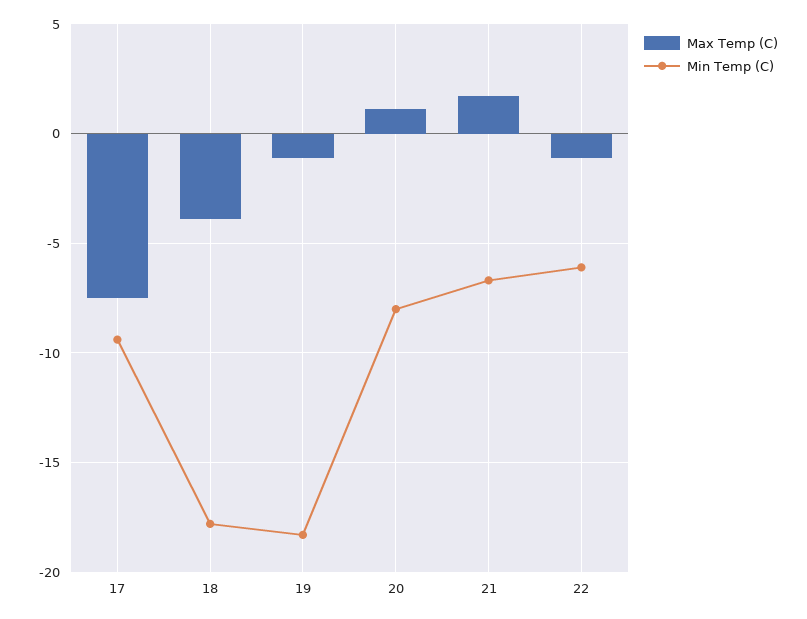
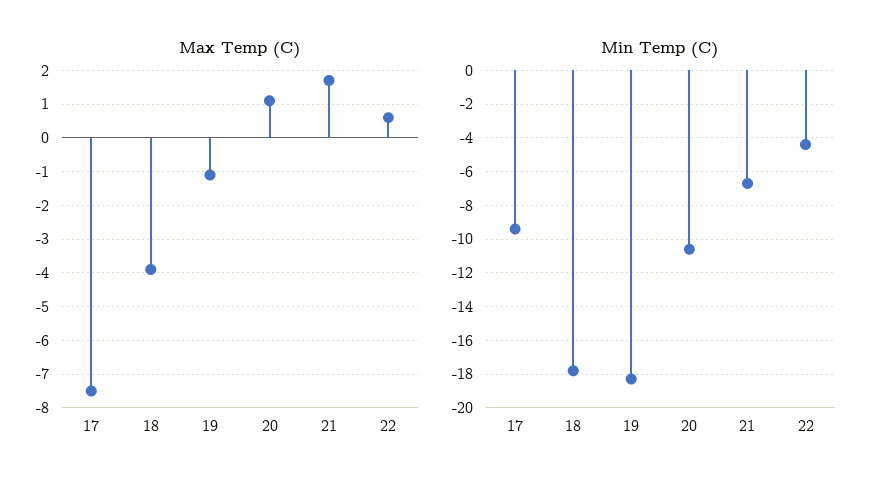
Min Temp (C), 20: -8 -> -10.5
Max Temp (C), 22: -1 -> 0.5
Min Temp (C), 22: -6 -> -4.5

